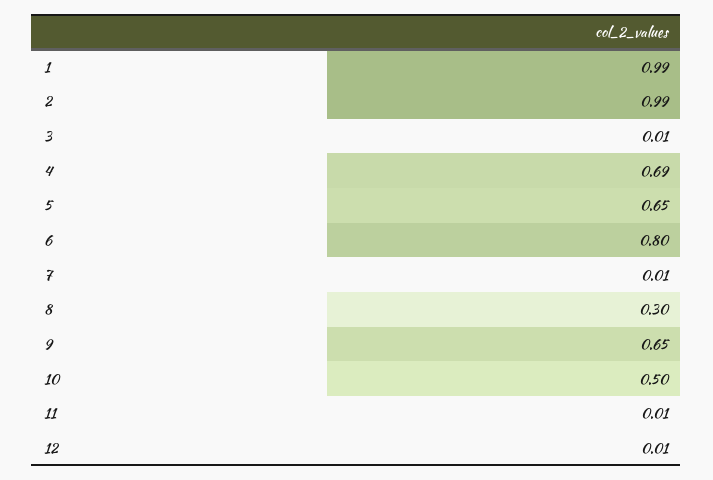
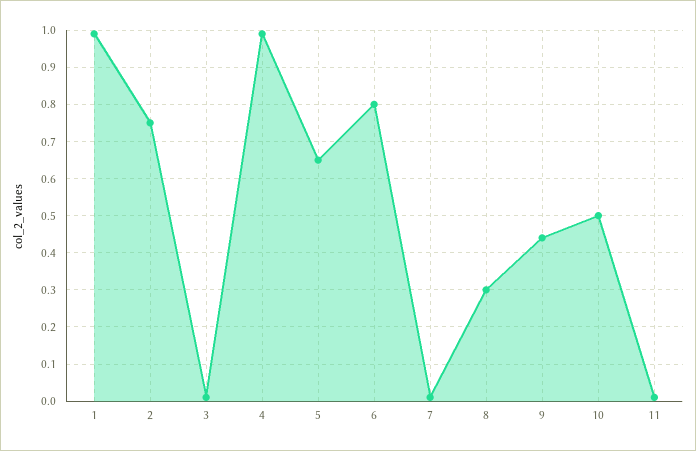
2: 0.99 -> 0.75
4: 0.69 -> 1
9: 0.65 -> 0.45
12: 0.01 -> none

